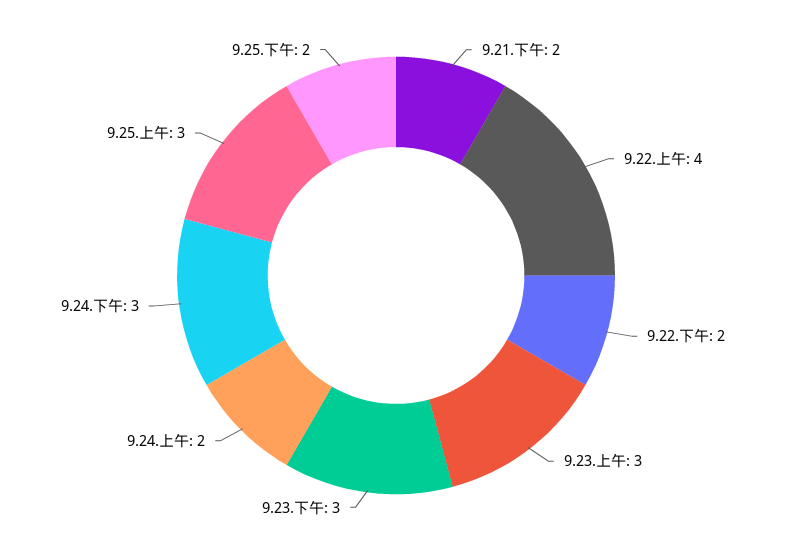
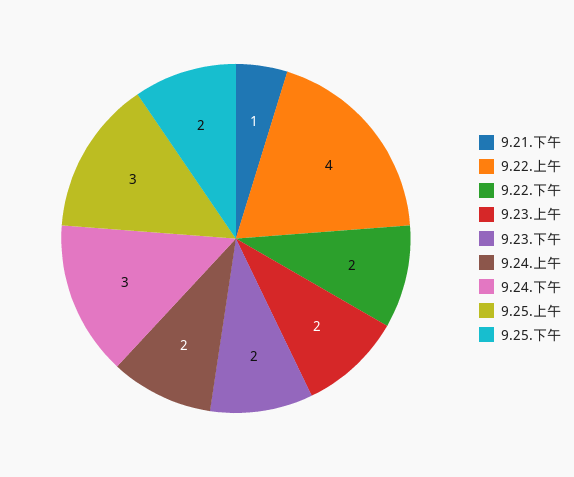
9.21.下午: 2 -> 1
9.23.上午: 3 -> 2
9.23.下午: 3 -> 2

